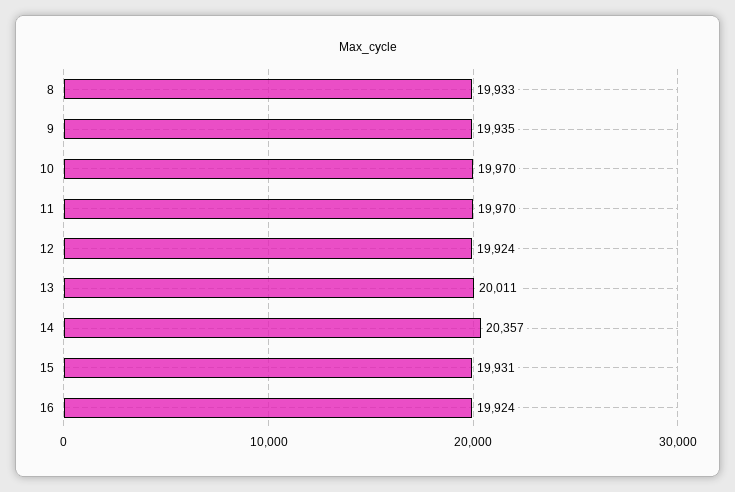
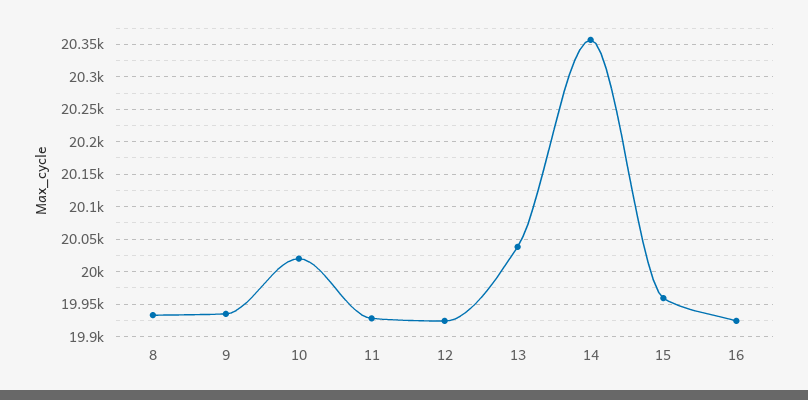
10: 19970 -> 20020
11: 19970 -> 19930
13: 20011 -> 20040
15: 19931 -> 19960

